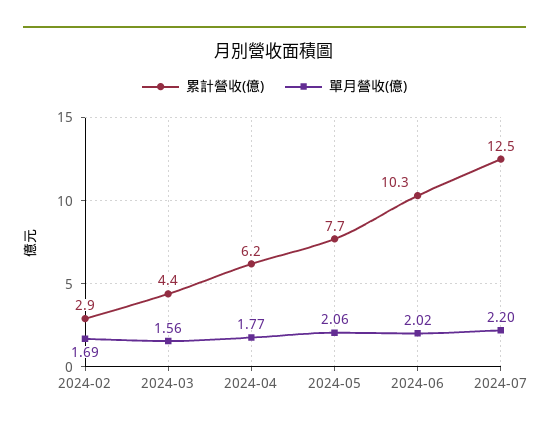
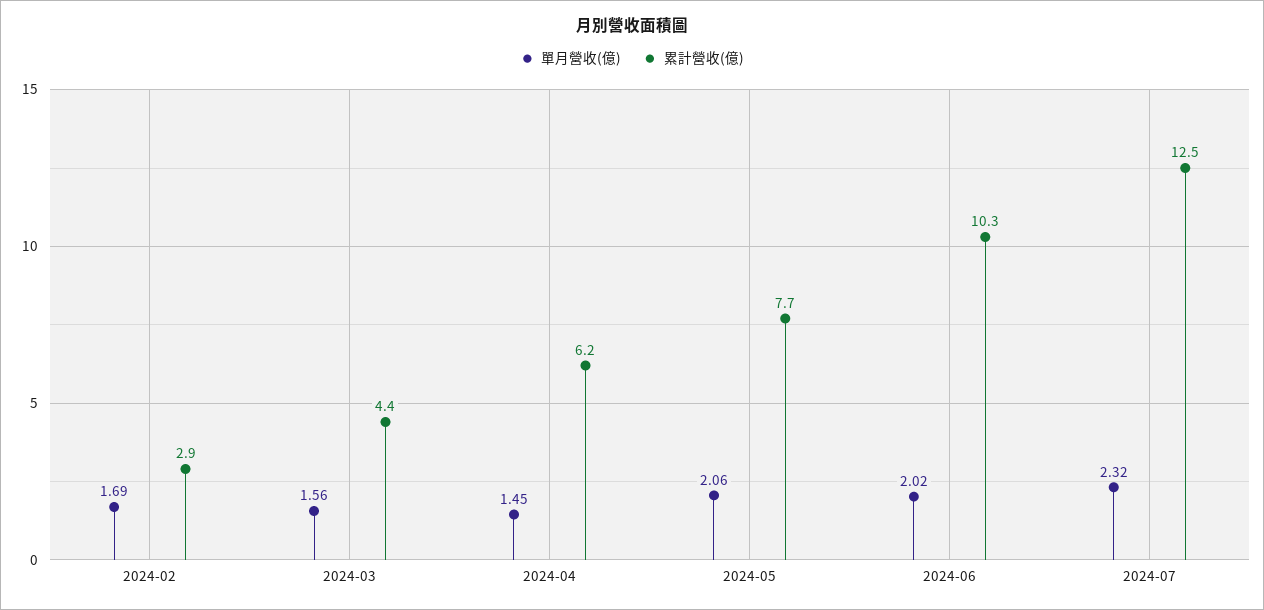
單月營收(億), 2024-04: 1.77 -> 1.45
單月營收(億), 2024-07: 2.2 -> 2.32

